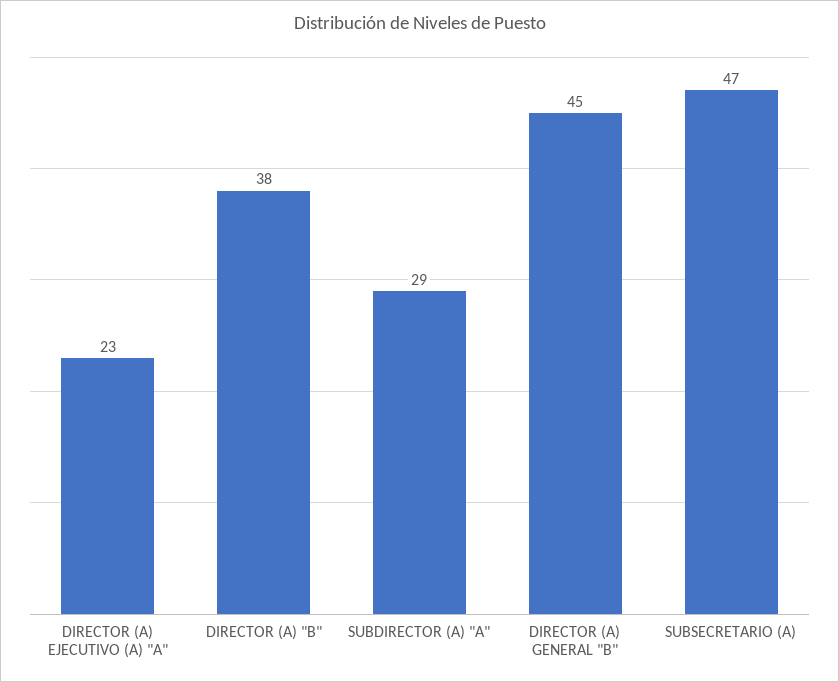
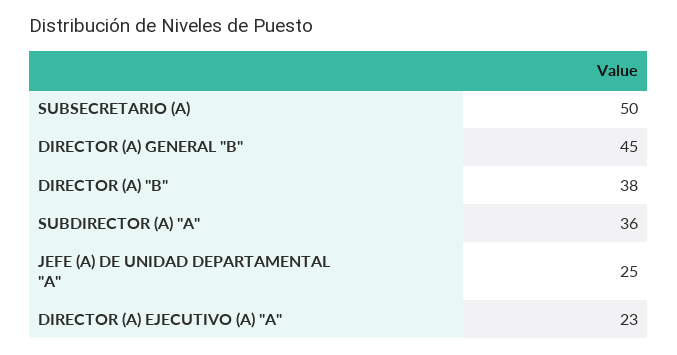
SUBDIRECTOR (A) "A": 29 -> 36
SUBSECRETARIO (A): 47 -> 50
JEFE (A) DE UNIDAD DEPARTAMENTAL "A": none -> 25

